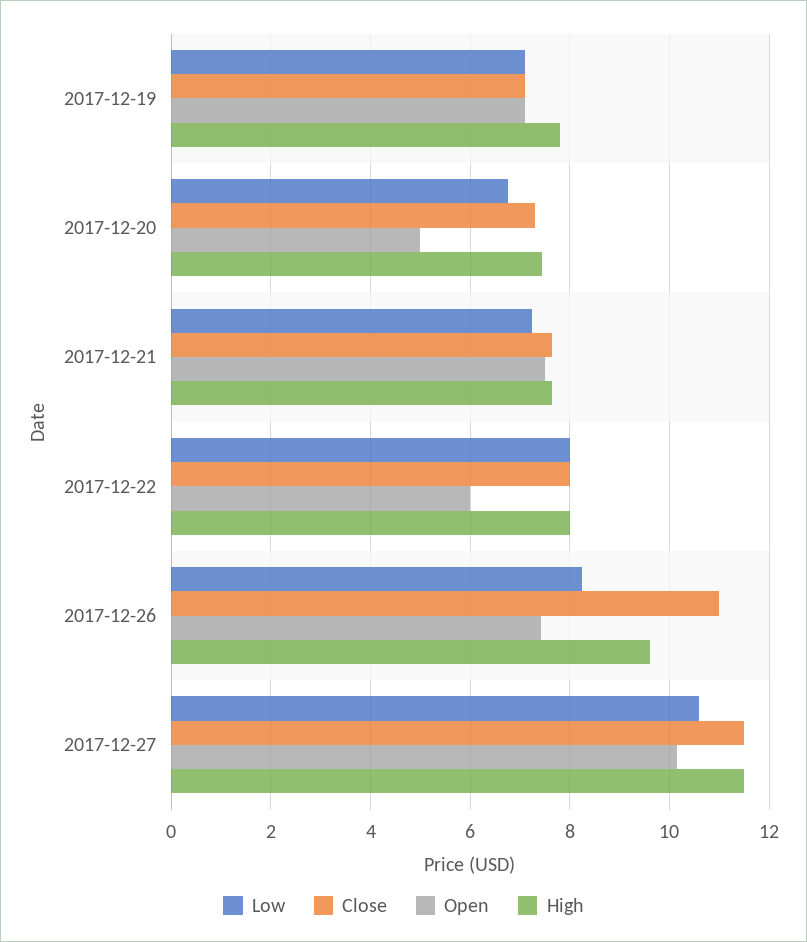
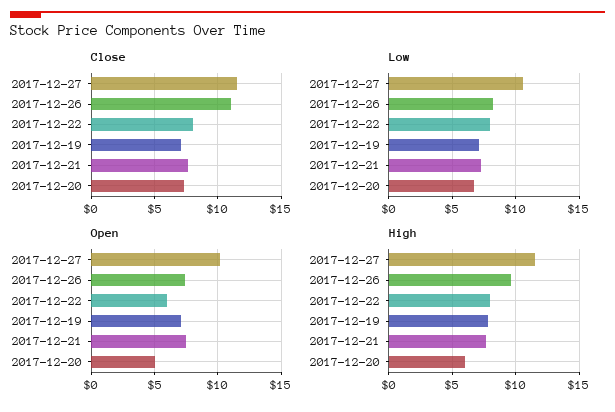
High, 2017-12-20: 7.4 -> 6

